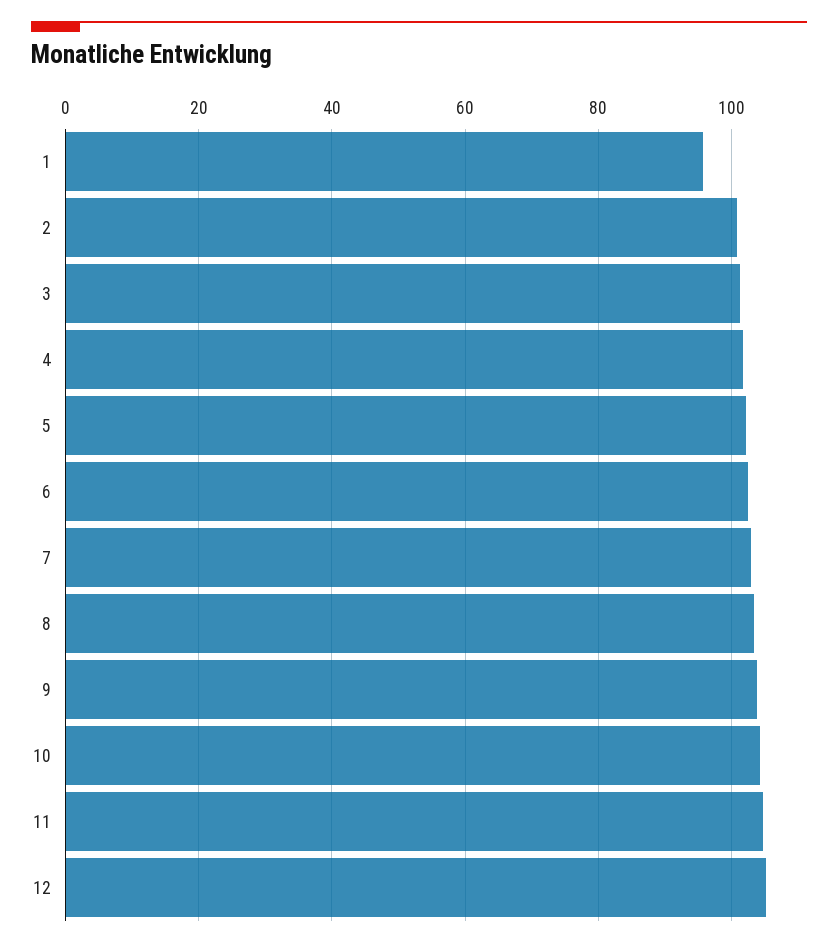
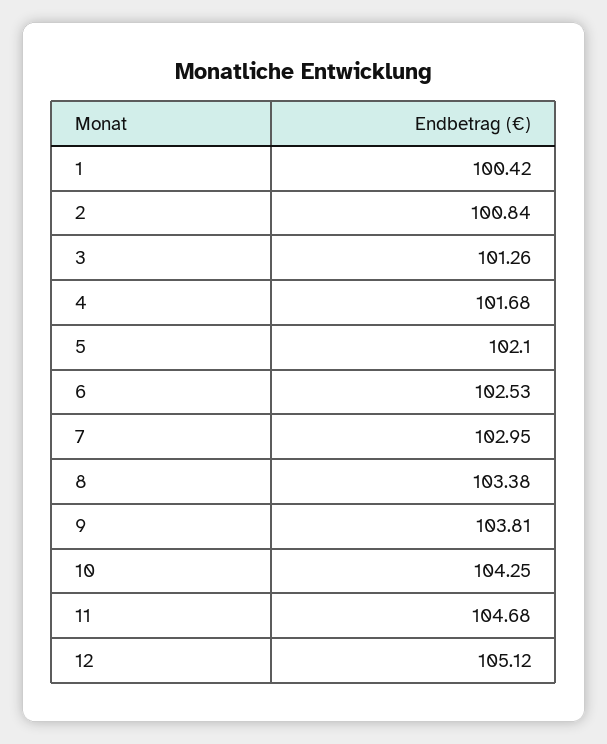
1: 96 -> 100.42

